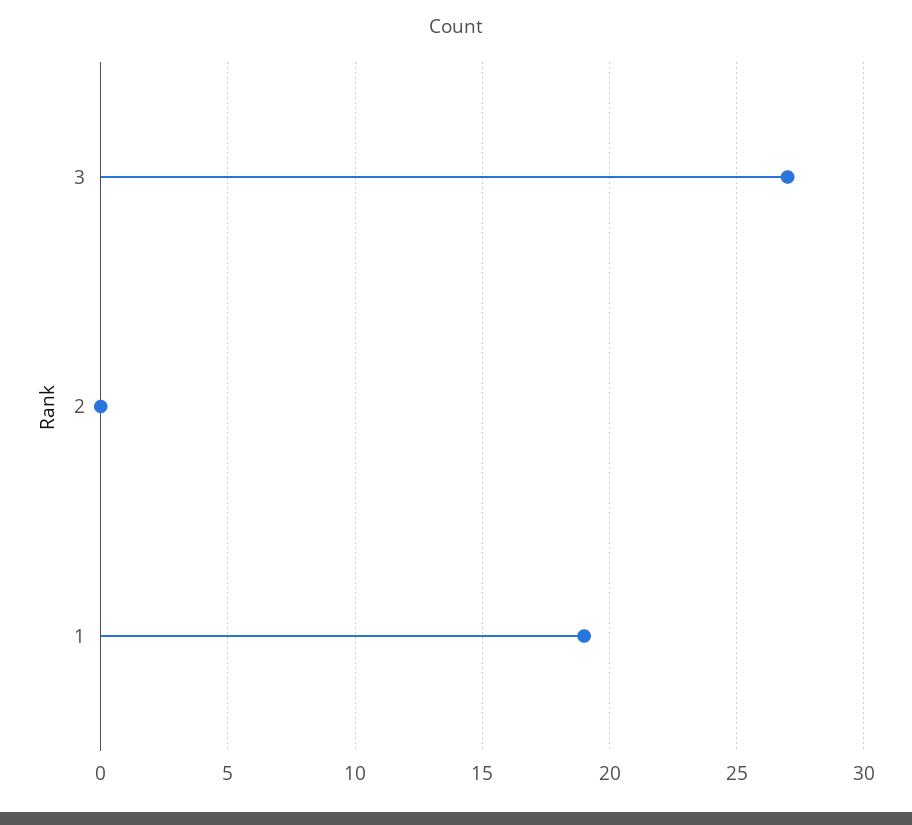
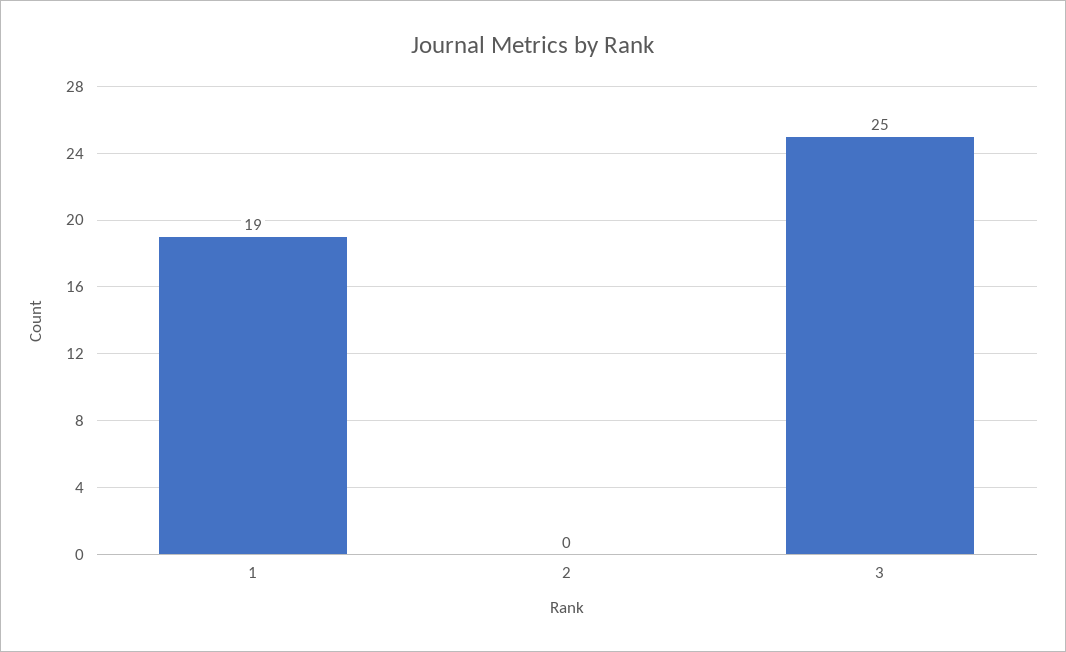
3: 27 -> 25

